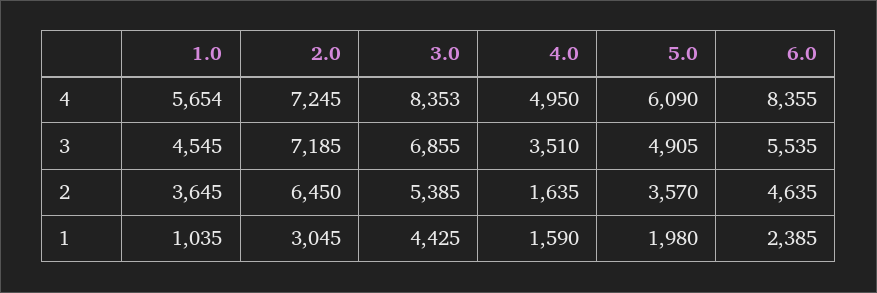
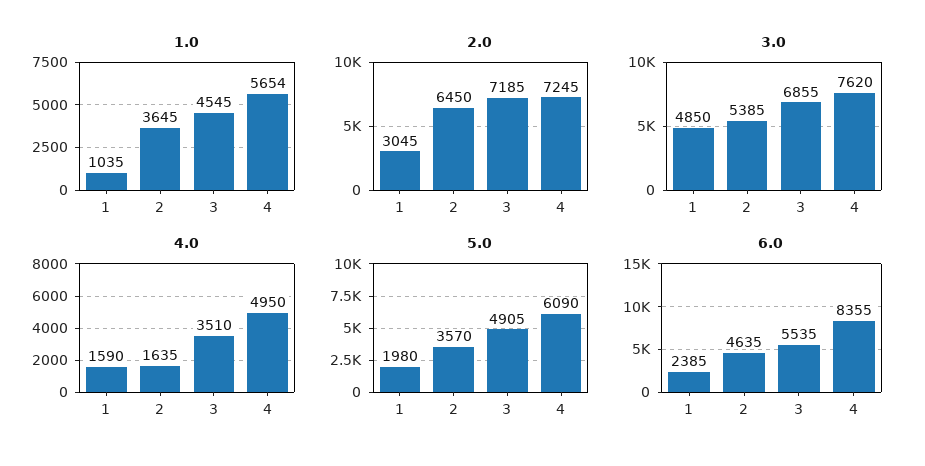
3.0, 4: 8353 -> 7620
3.0, 1: 4425 -> 4850

